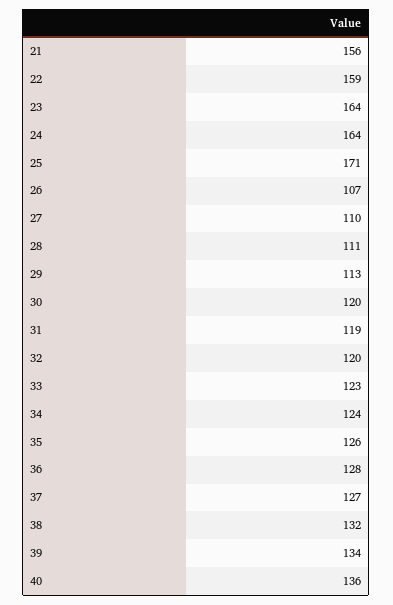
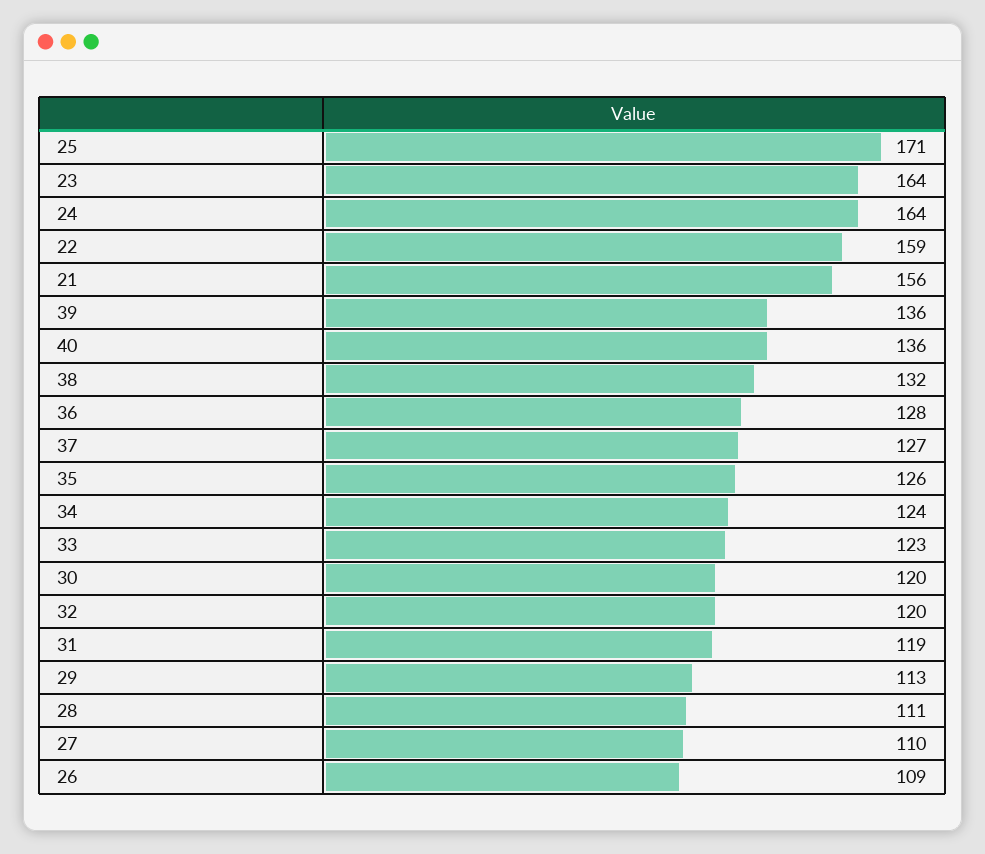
26: 107 -> 109
39: 134 -> 136

